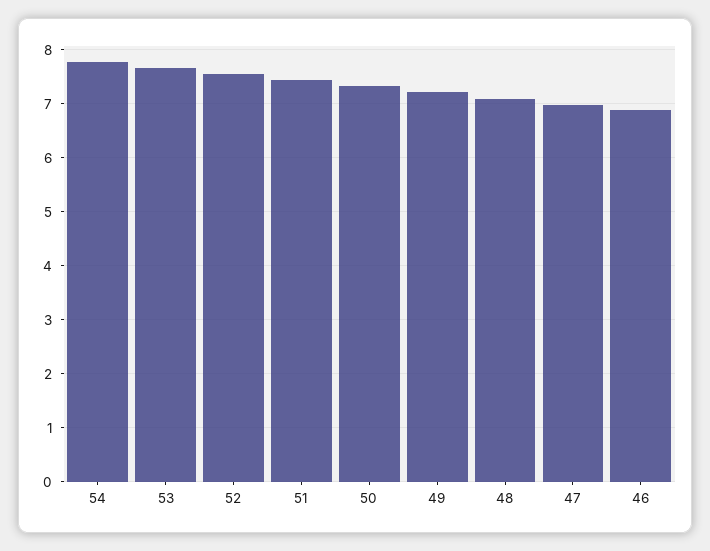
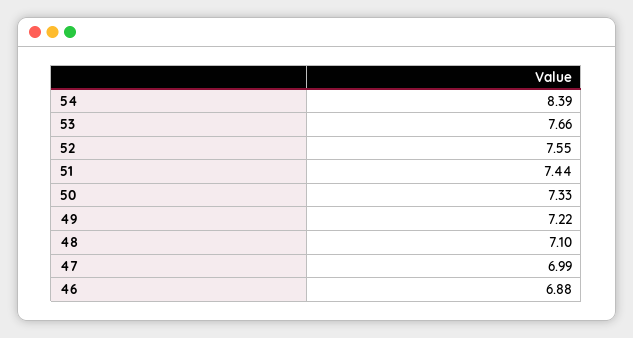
54: 7.8 -> 8.39

